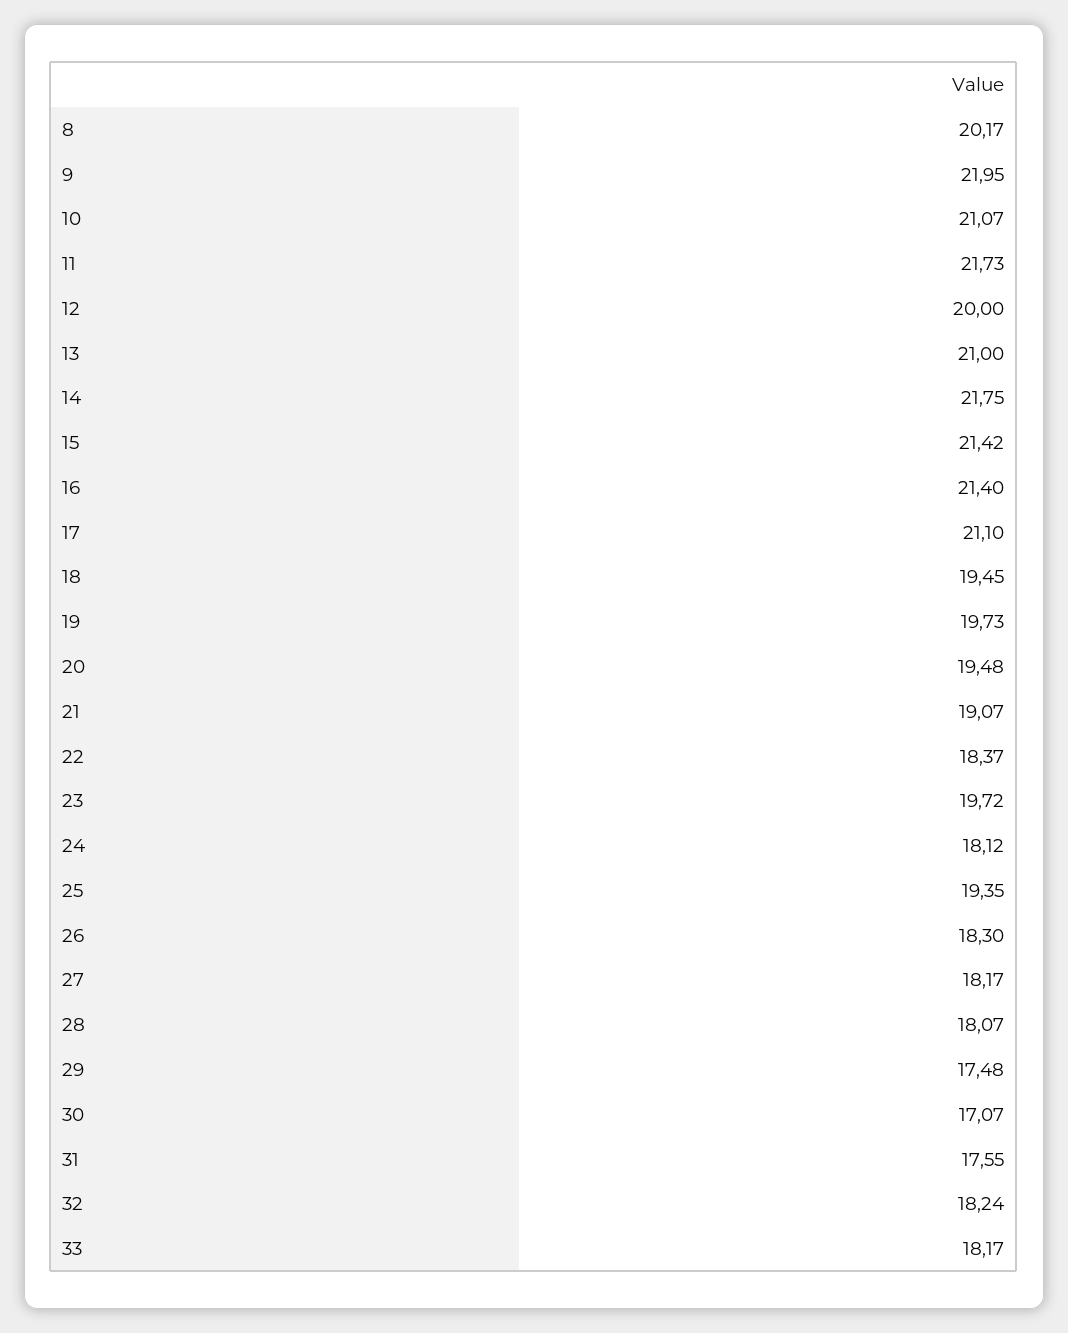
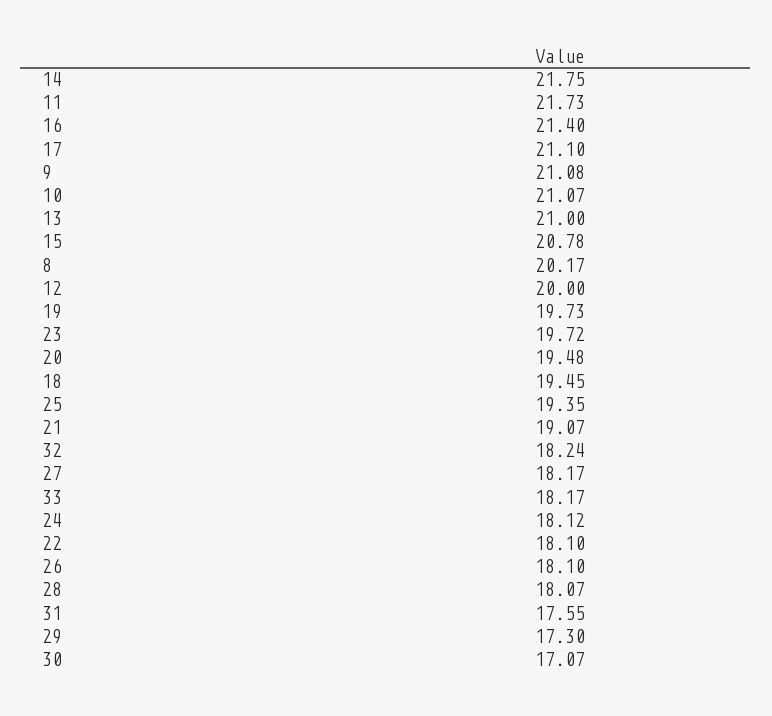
9: 21.95 -> 21.08
15: 21.42 -> 20.78
22: 18.37 -> 18.1
26: 18.3 -> 18.1
29: 17.48 -> 17.3

